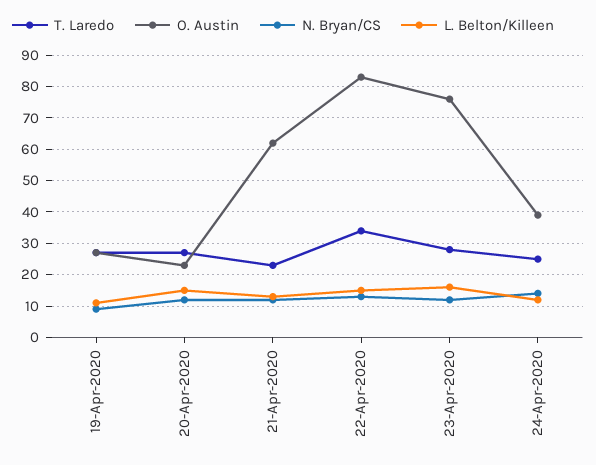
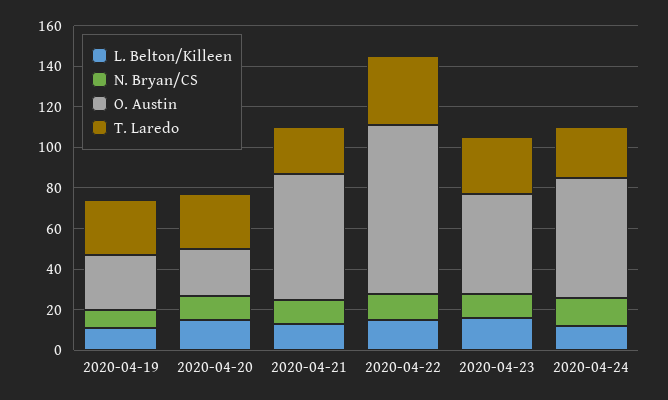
O. Austin, 23-Apr-2020: 75 -> 50
O. Austin, 24-Apr-2020: 40 -> 60

